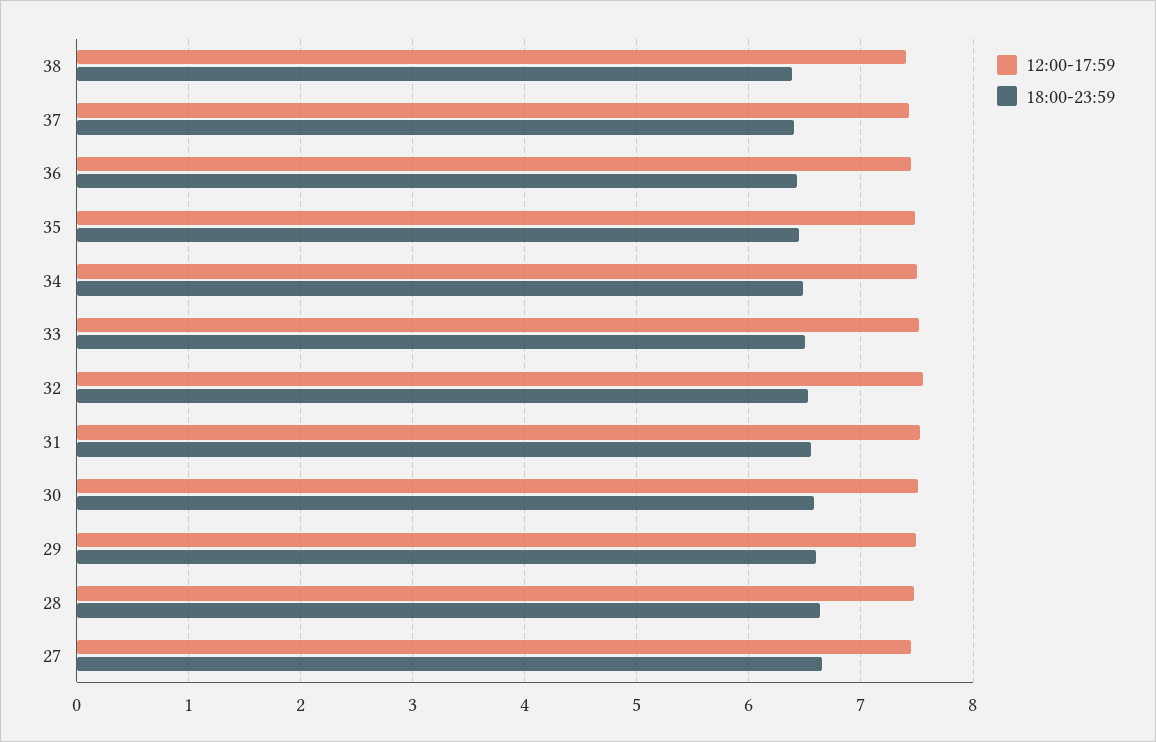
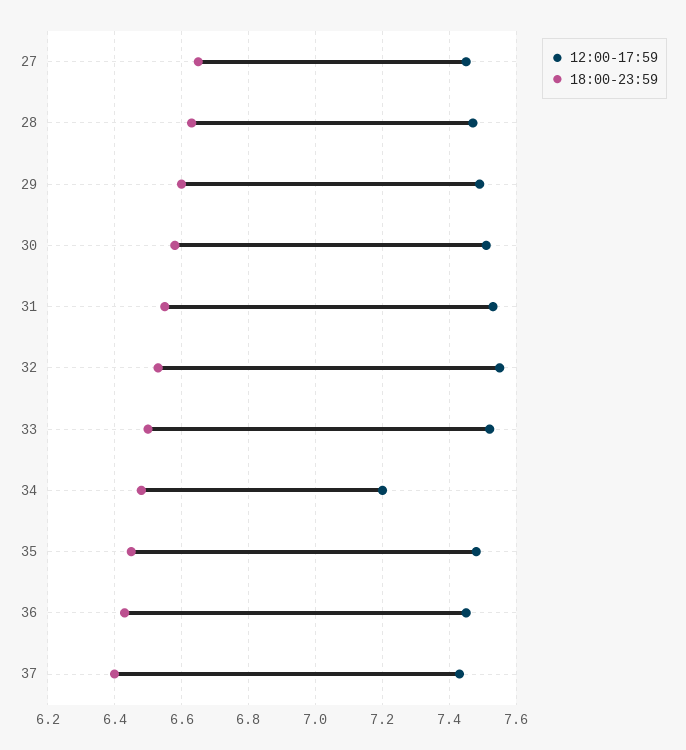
12:00-17:59, 38: 7.4 -> none
18:00-23:59, 38: 6.4 -> none
12:00-17:59, 34: 7.5 -> 7.2

